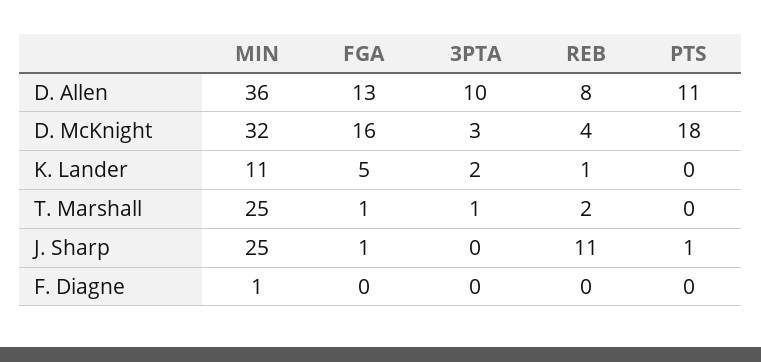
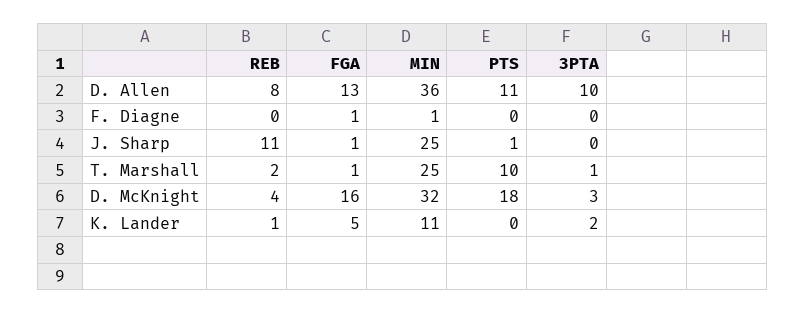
PTS, T. Marshall: 0 -> 10
FGA, F. Diagne: 0 -> 1

